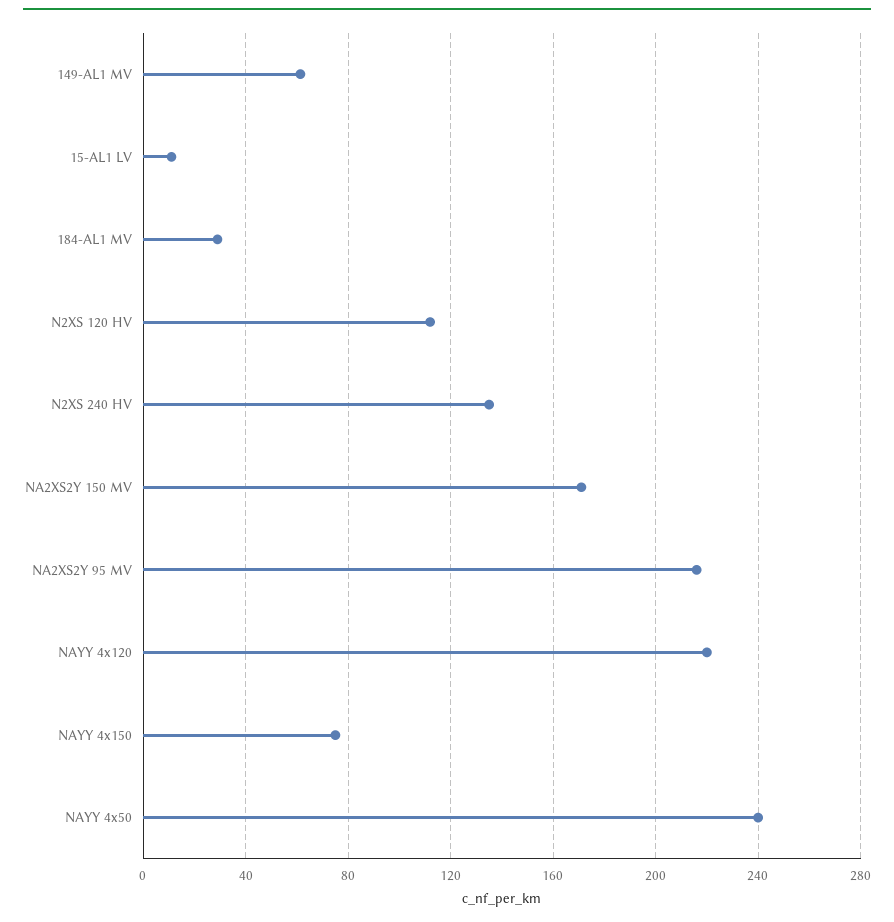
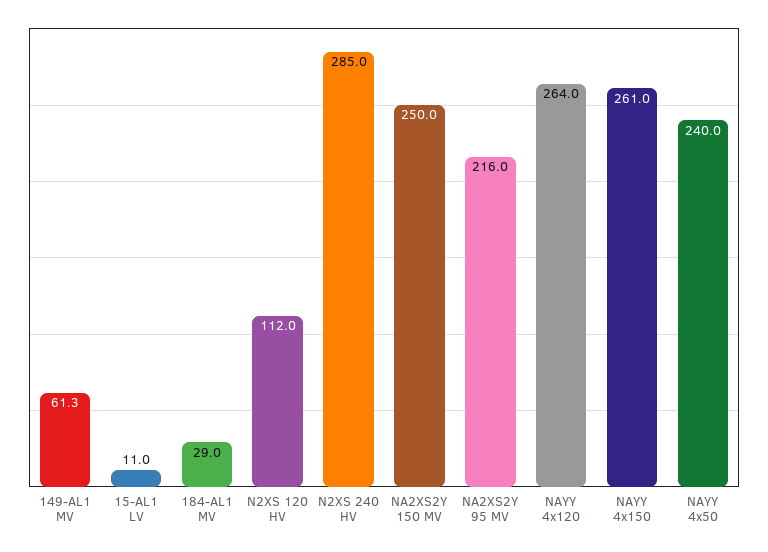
N2XS 240 HV: 135 -> 285
NA2XS2Y 150 MV: 170 -> 250
NAYY 4x120: 220 -> 264
NAYY 4x150: 75 -> 261

